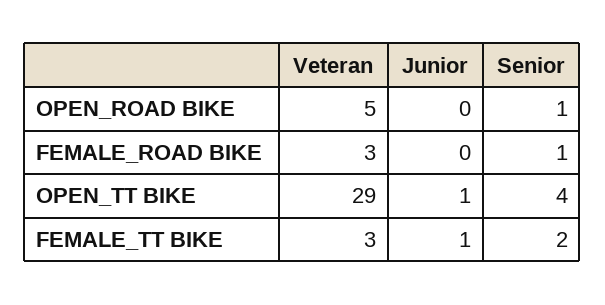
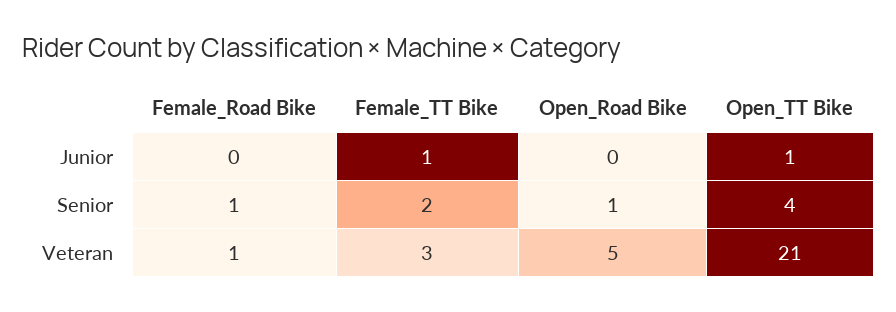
Veteran, FEMALE_ROAD BIKE: 3 -> 1
Veteran, OPEN_TT BIKE: 29 -> 21

